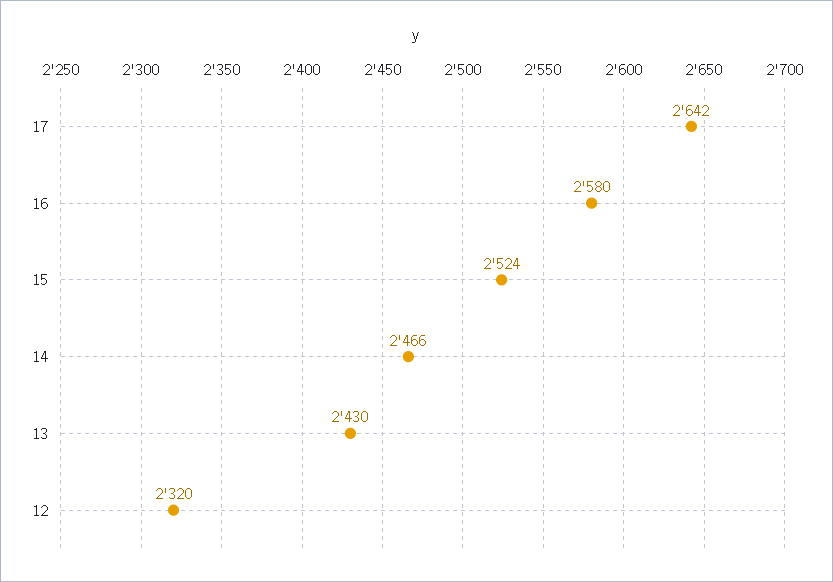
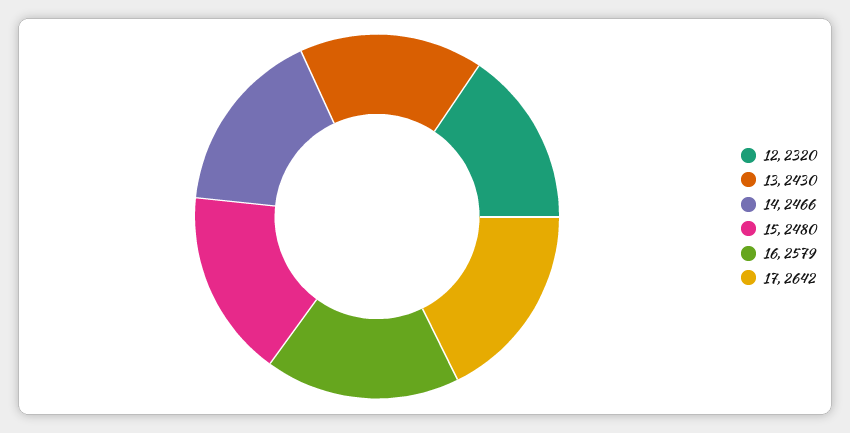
16: 2580 -> 2579
15: 2524 -> 2480

